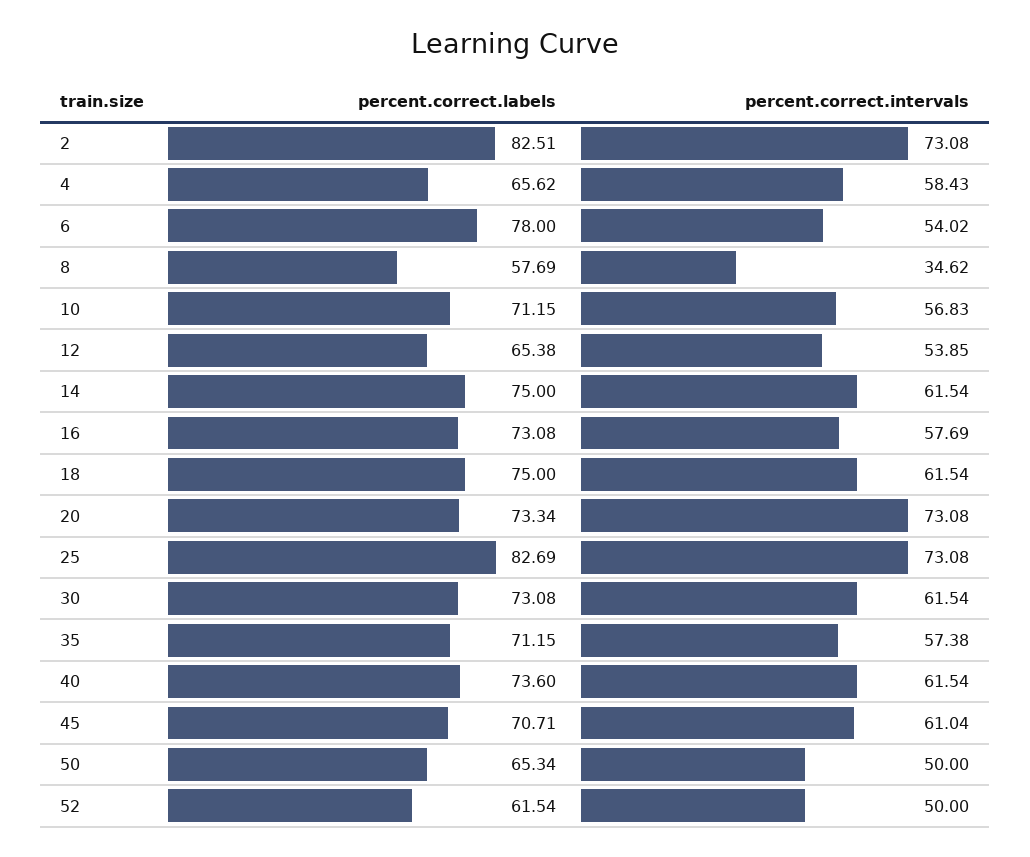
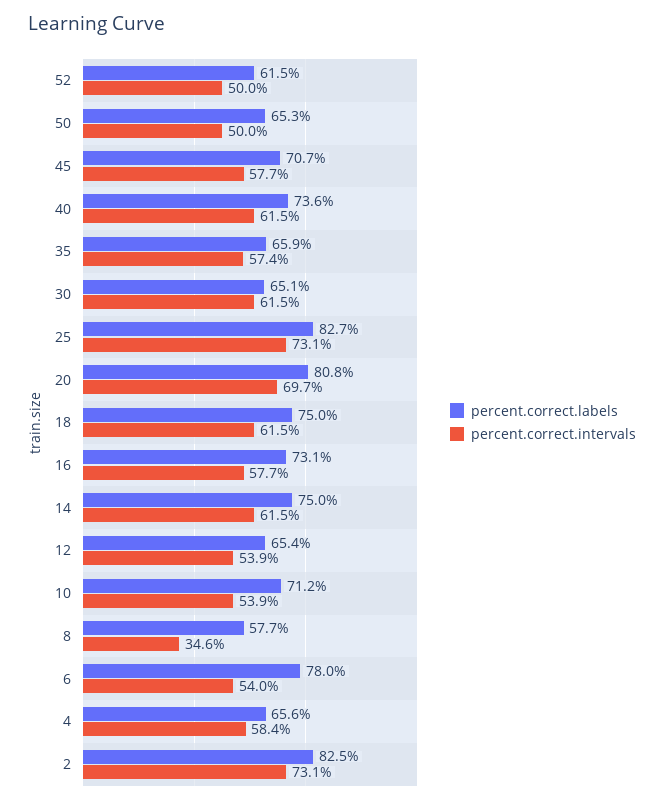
percent.correct.intervals, 10: 56.83 -> 53.9
percent.correct.labels, 20: 73.34 -> 80.8
percent.correct.intervals, 20: 73.08 -> 69.7
percent.correct.labels, 30: 73.08 -> 65.1
percent.correct.labels, 35: 71.15 -> 65.9
percent.correct.intervals, 45: 61.04 -> 57.7

